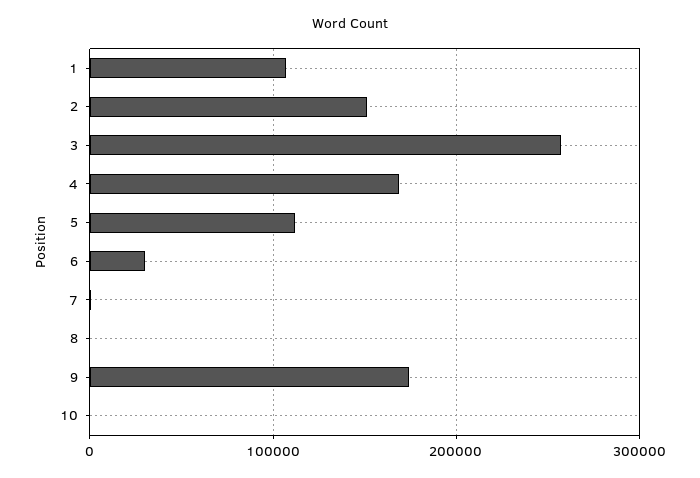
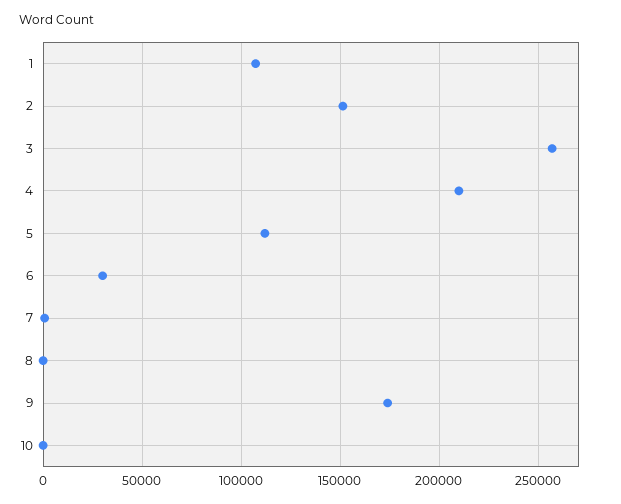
4: 170000 -> 210000

